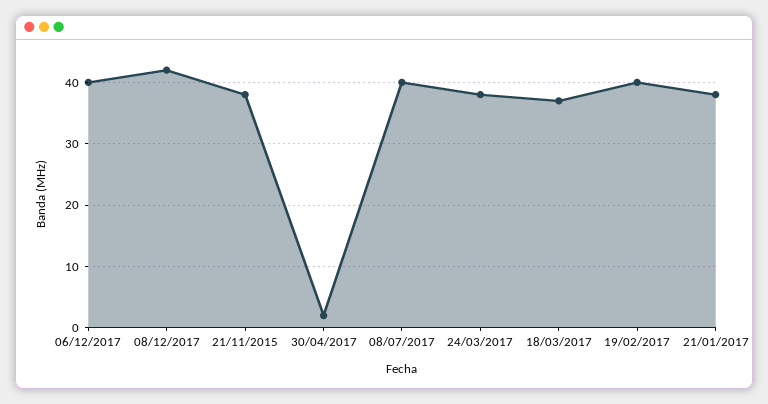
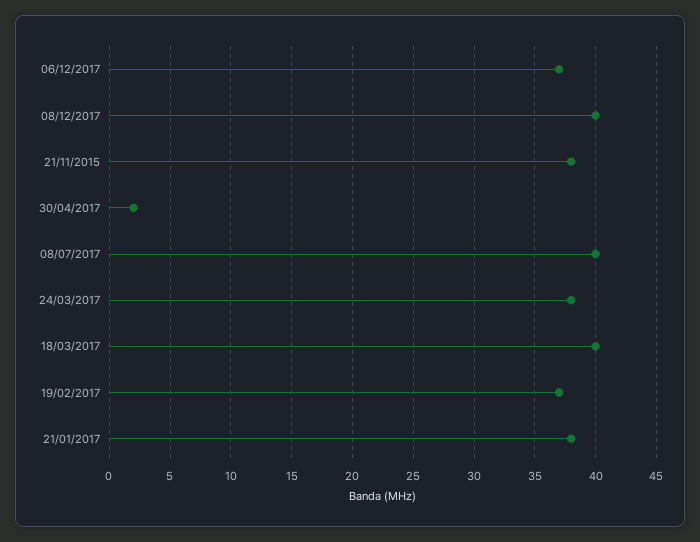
06/12/2017: 40 -> 37
08/12/2017: 42 -> 40
18/03/2017: 37 -> 40
19/02/2017: 40 -> 37

